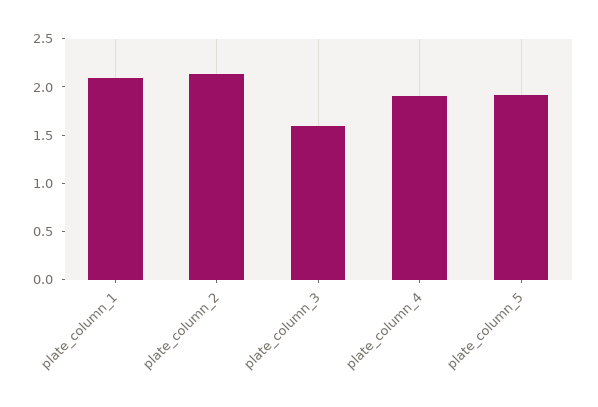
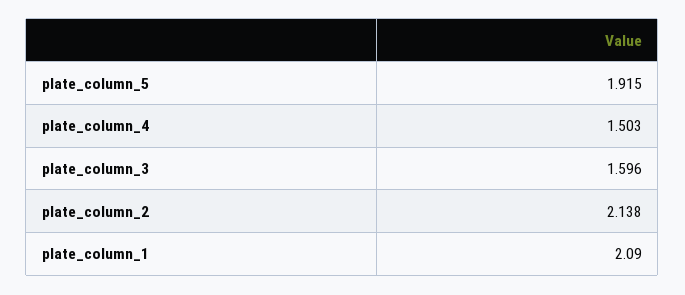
plate_column_4: 1.9 -> 1.503

